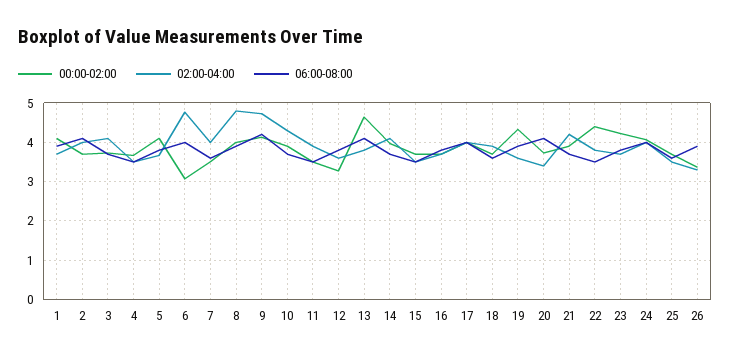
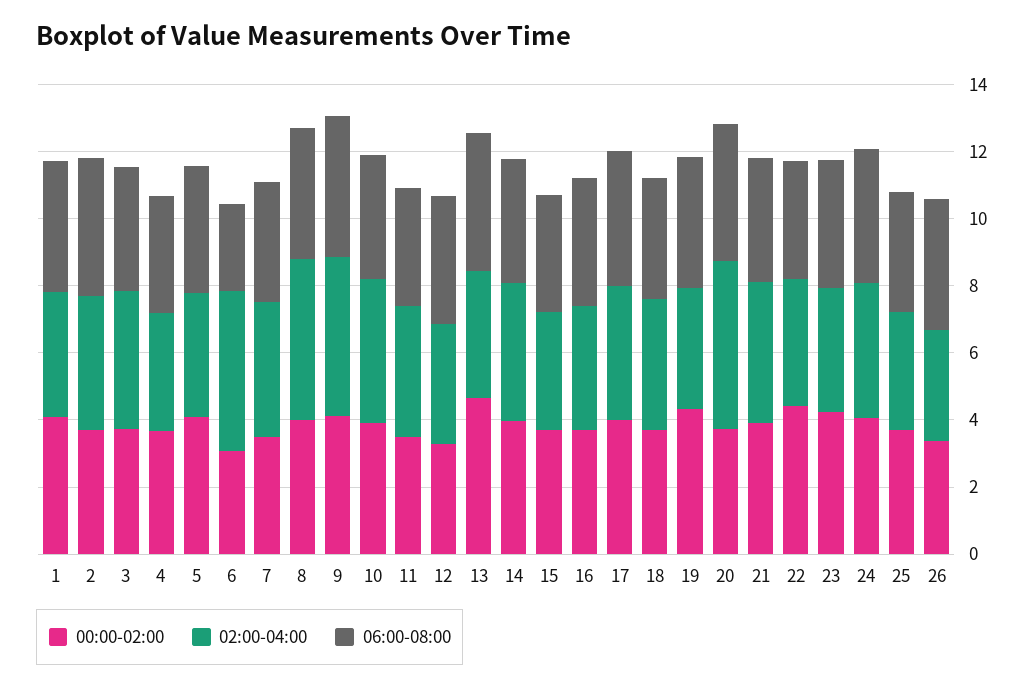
06:00-08:00, 6: 4 -> 2.5
02:00-04:00, 20: 3.4 -> 5

